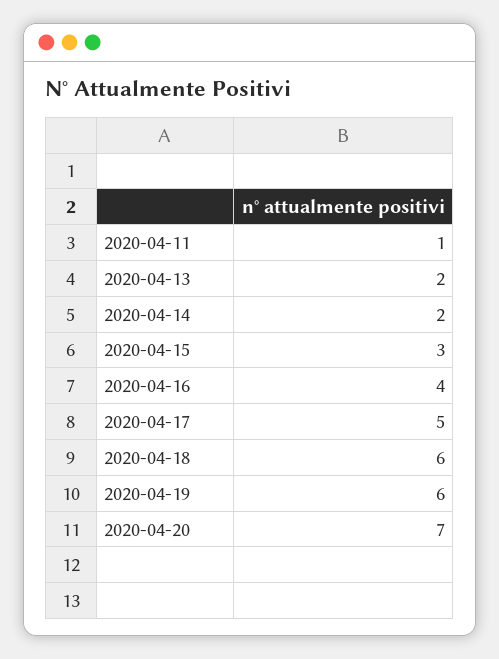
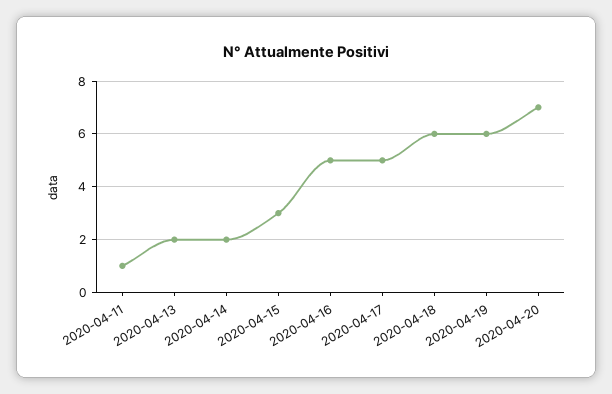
2020-04-16: 4 -> 5

